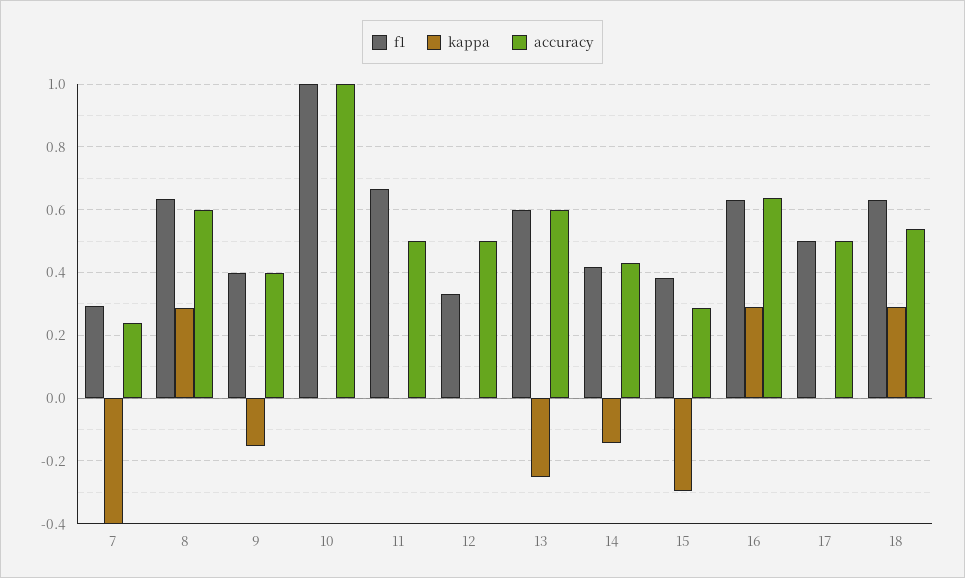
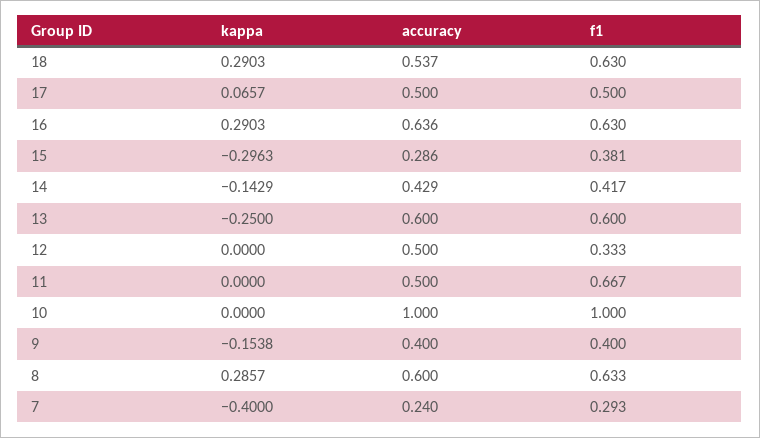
kappa, 17: 0 -> 0.0657

